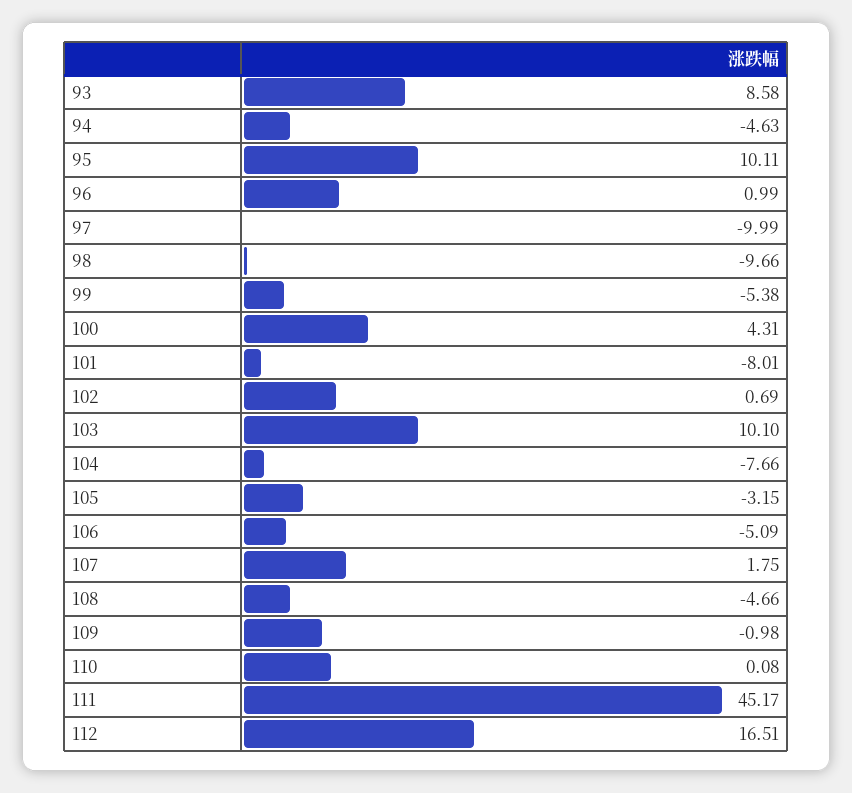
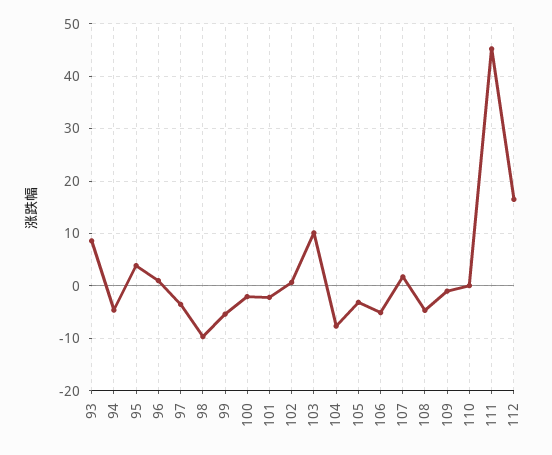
95: 10.11 -> 4
97: -9.99 -> -4
100: 4.31 -> -2
101: -8.01 -> -2

